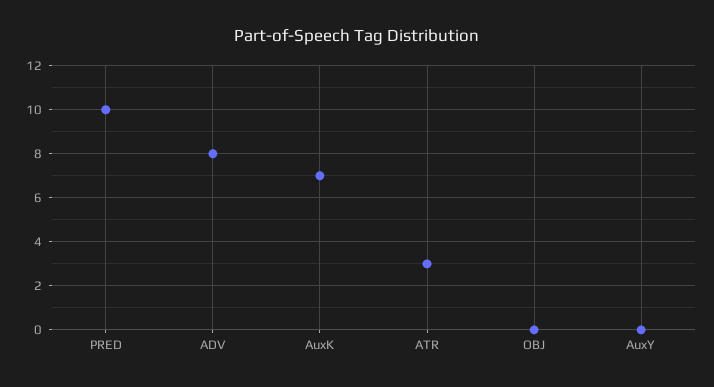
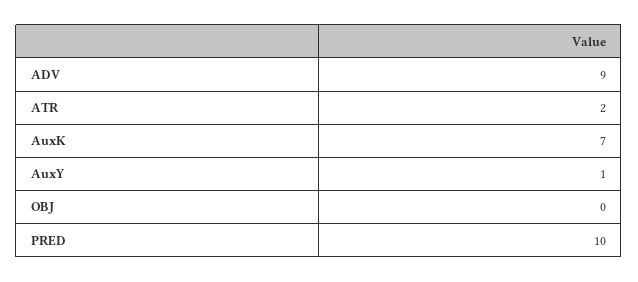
ADV: 8 -> 9
ATR: 3 -> 2
AuxY: 0 -> 1

